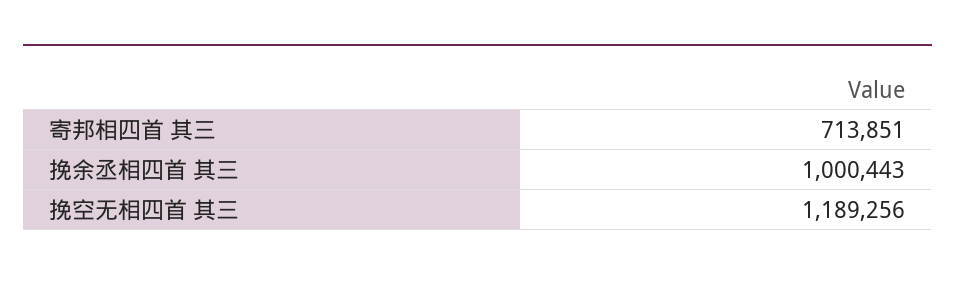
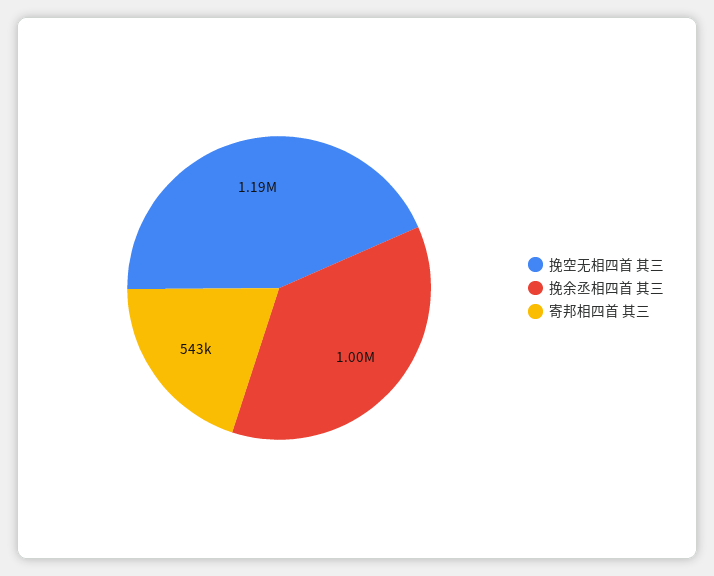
寄邦相四首 其三: 713851 -> 543000

